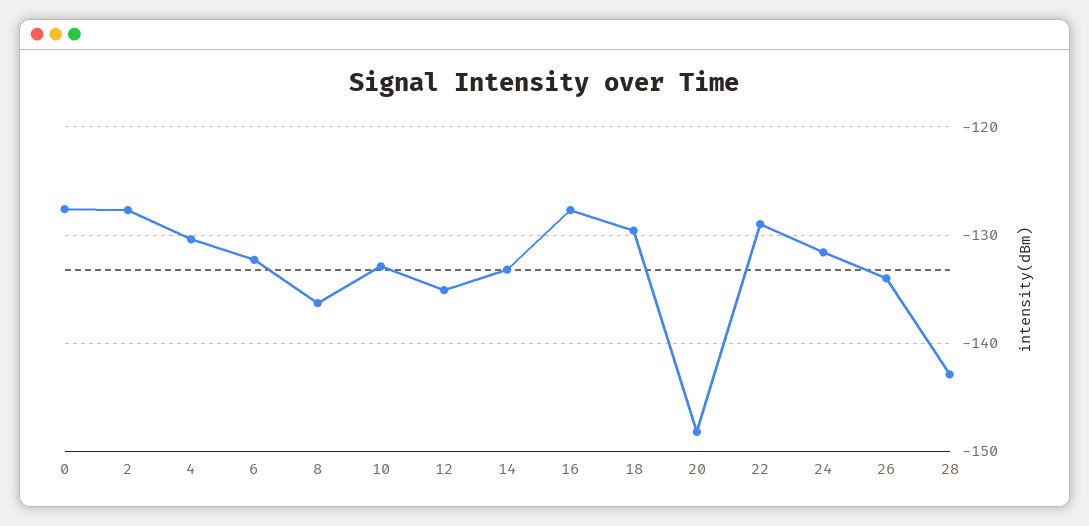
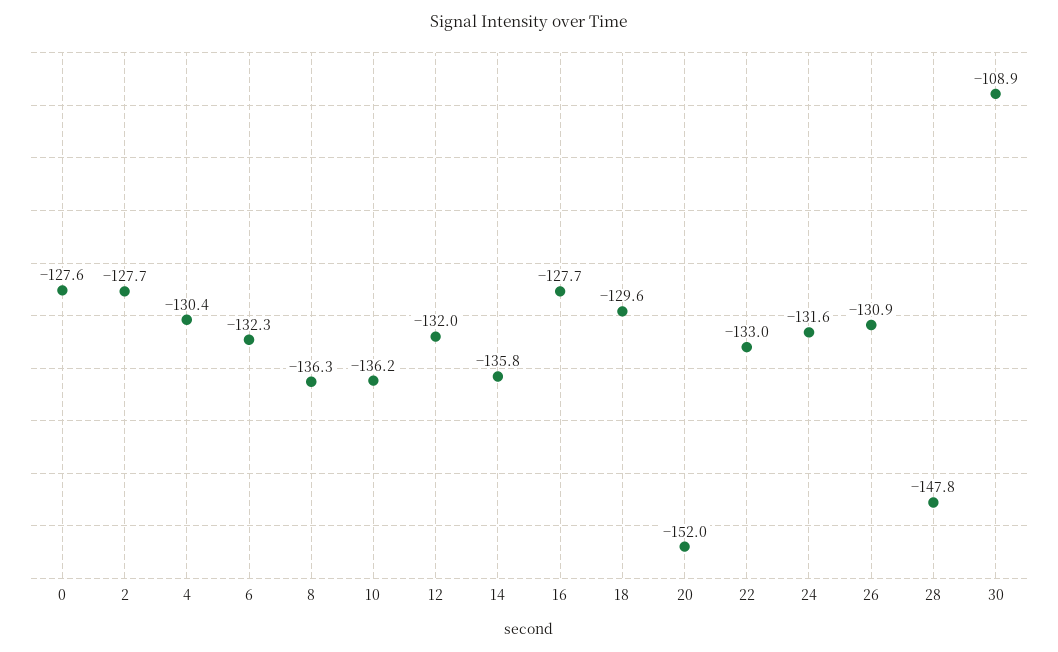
10: -133 -> -136.2
12: -135 -> -132
14: -133 -> -135.8
20: -148 -> -152
22: -129 -> -133
26: -134 -> -130.9
28: -143 -> -147.8
30: none -> -108.9

